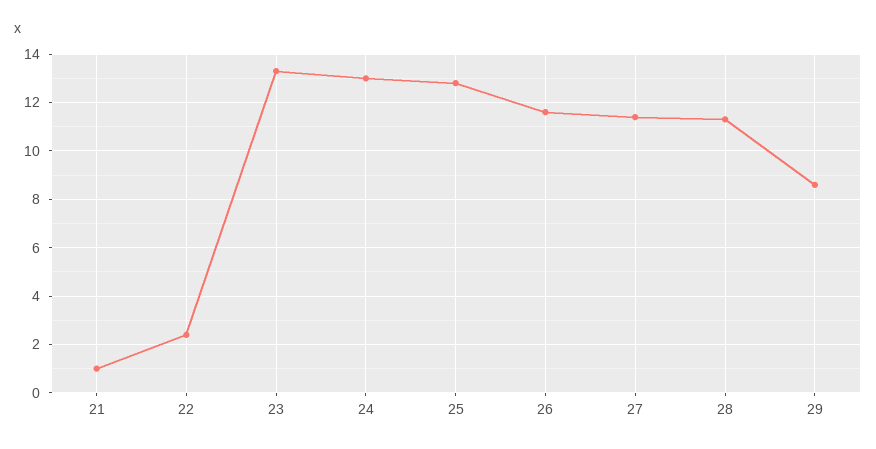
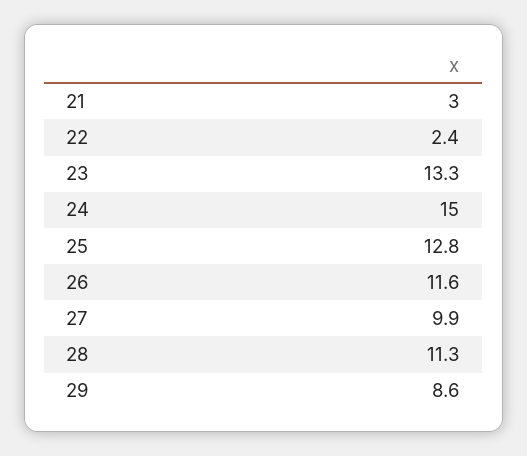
21: 1 -> 3
24: 13 -> 15
27: 11.5 -> 9.9

